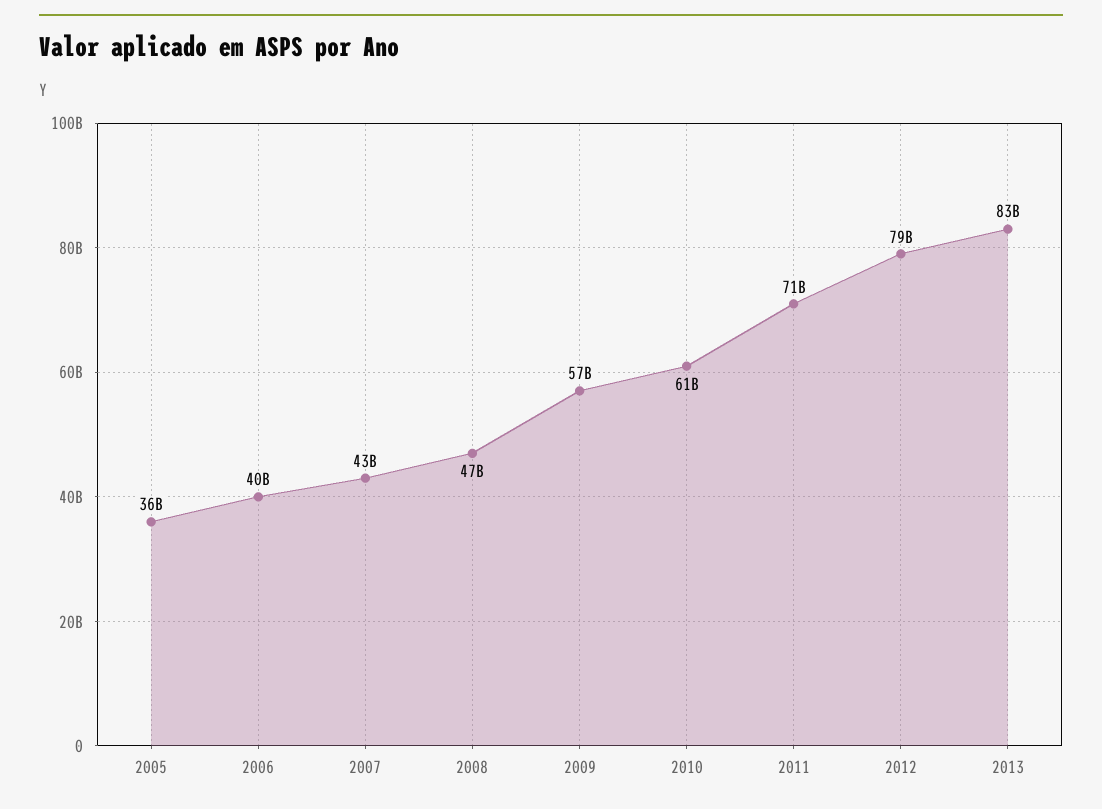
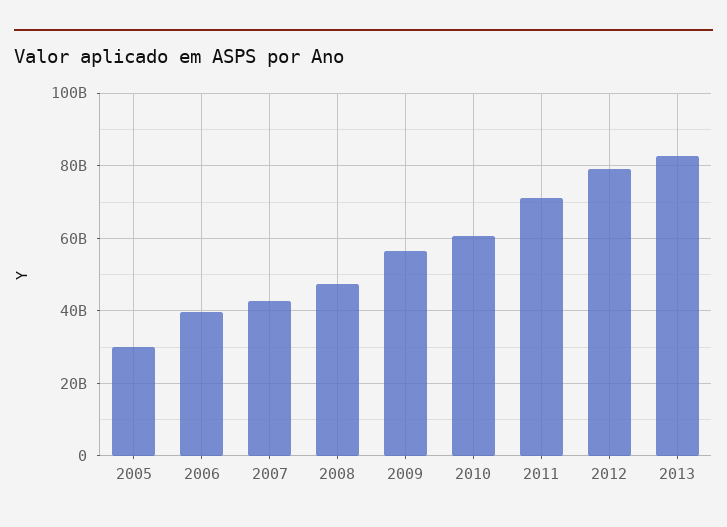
2005: 36000000000 -> 30000000000

